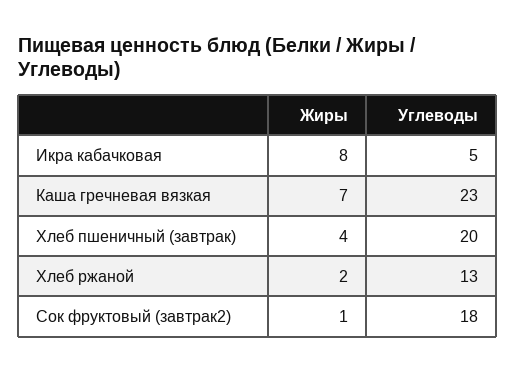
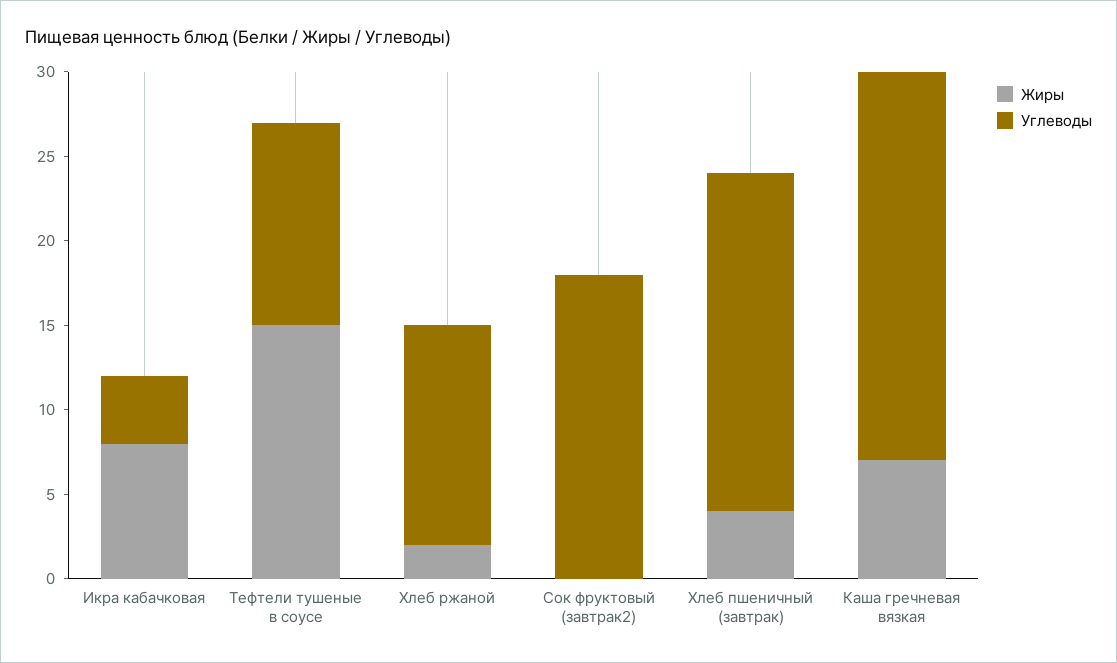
Углеводы, Икра кабачковая: 5 -> 4
Жиры, Сок фруктовый (завтрак2): 1 -> 0
Жиры, Тефтели тушеные в соусе: none -> 15
Углеводы, Тефтели тушеные в соусе: none -> 12

